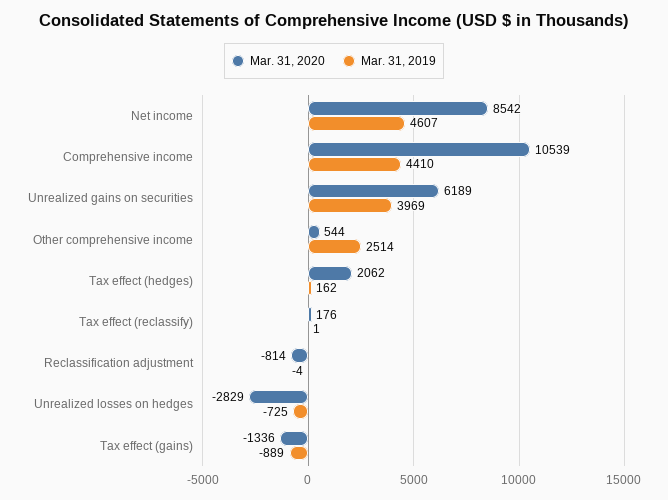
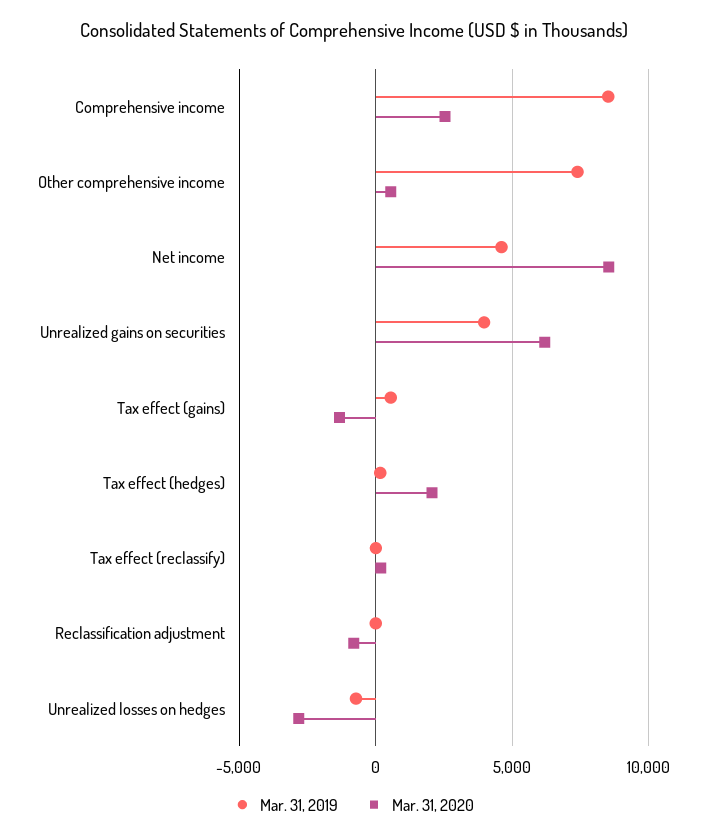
Mar. 31, 2020, Comprehensive income: 10539 -> 2500
Mar. 31, 2019, Comprehensive income: 4410 -> 8500
Mar. 31, 2019, Other comprehensive income: 2514 -> 7500
Mar. 31, 2019, Tax effect (gains): -889 -> 500

